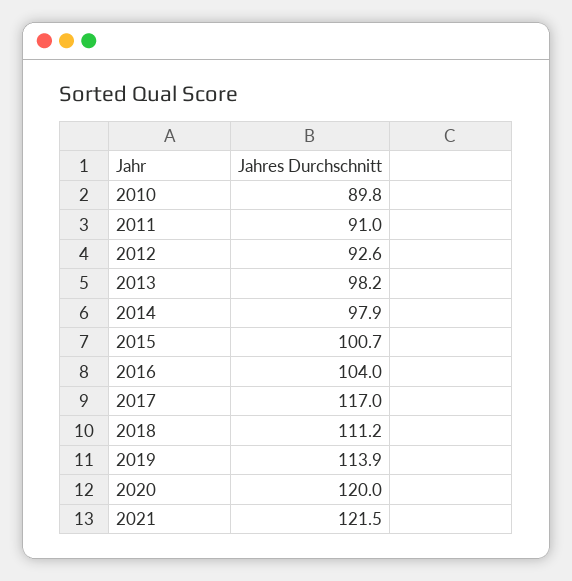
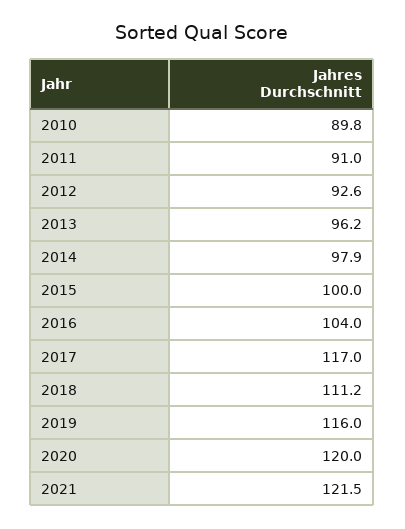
2013: 98.2 -> 96.2
2015: 100.7 -> 100
2019: 113.9 -> 116

